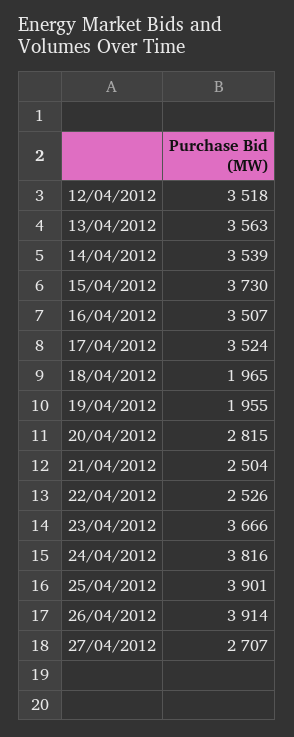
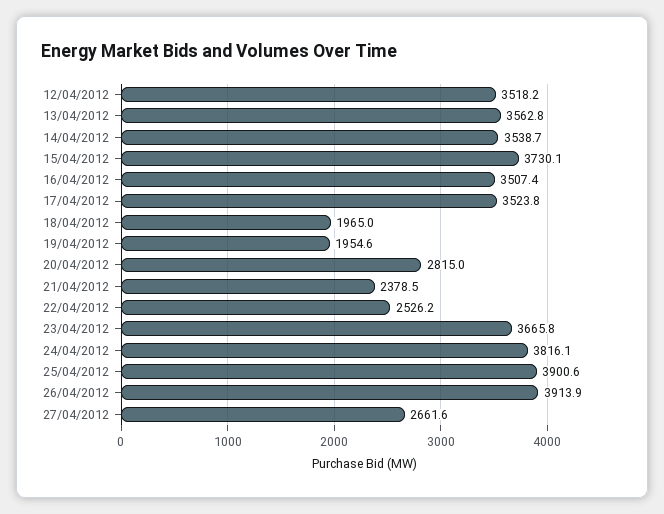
21/04/2012: 2504 -> 2378.5
27/04/2012: 2707 -> 2661.6

